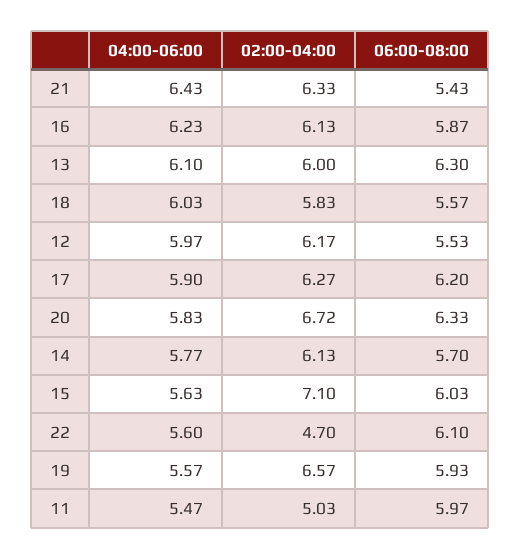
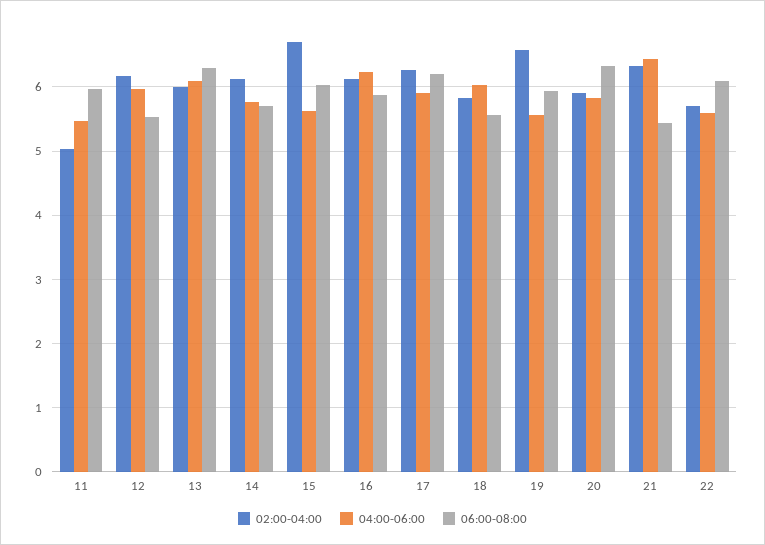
02:00-04:00, 20: 6.72 -> 5.9
02:00-04:00, 15: 7.1 -> 6.7
02:00-04:00, 22: 4.7 -> 5.7

